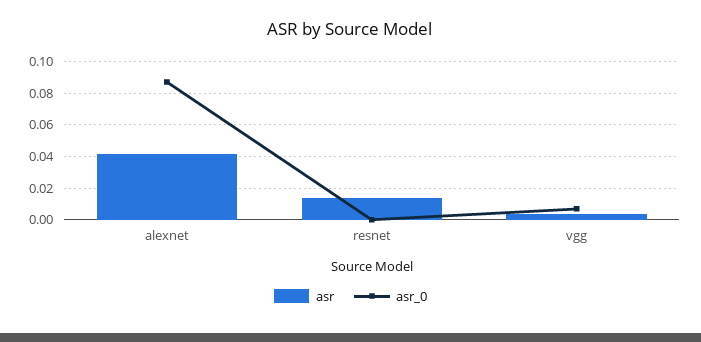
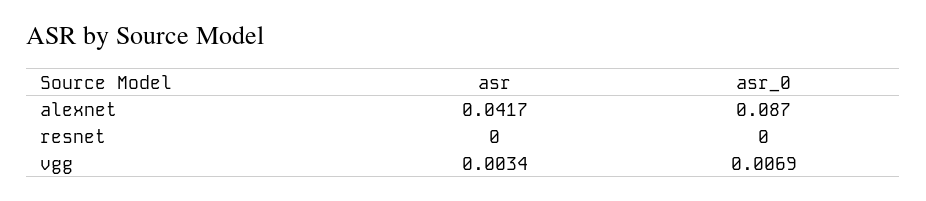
asr, resnet: 0.015 -> 0

